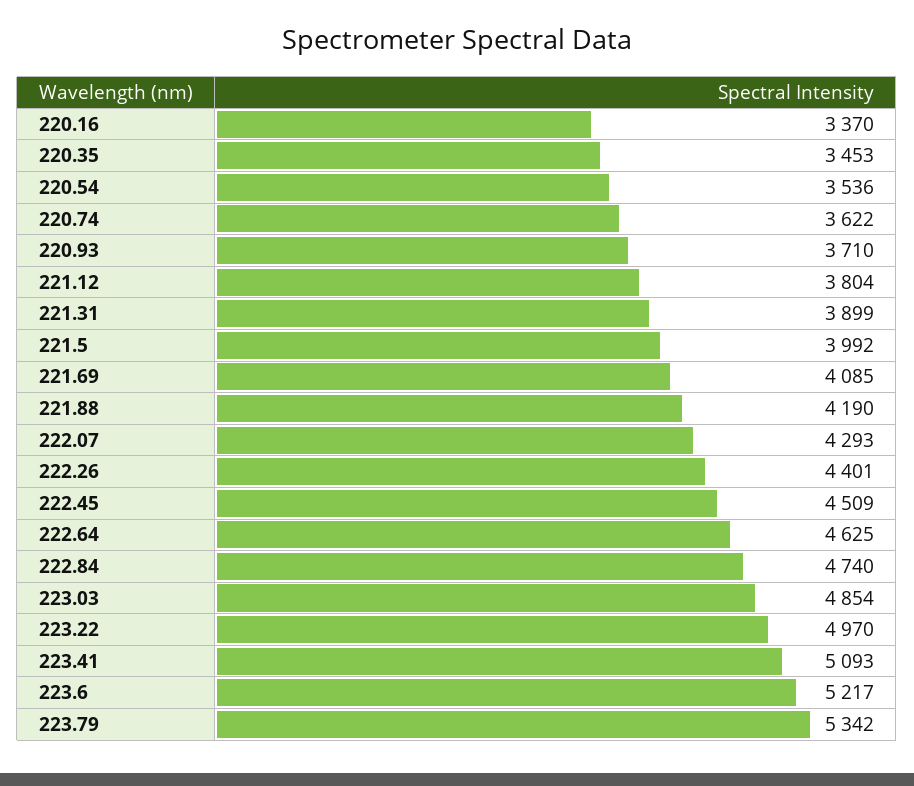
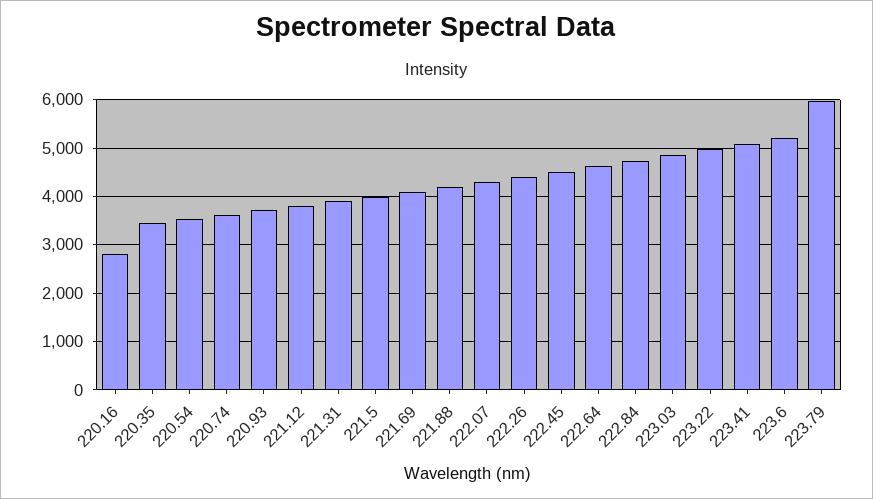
220.16: 3370 -> 2800
223.79: 5342 -> 6000

